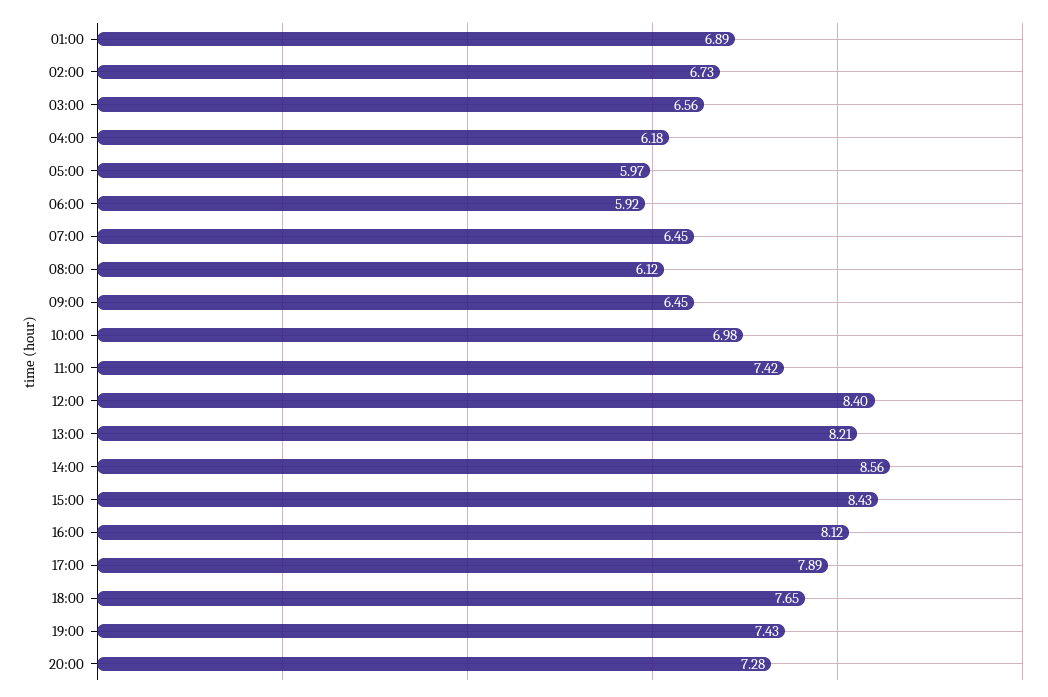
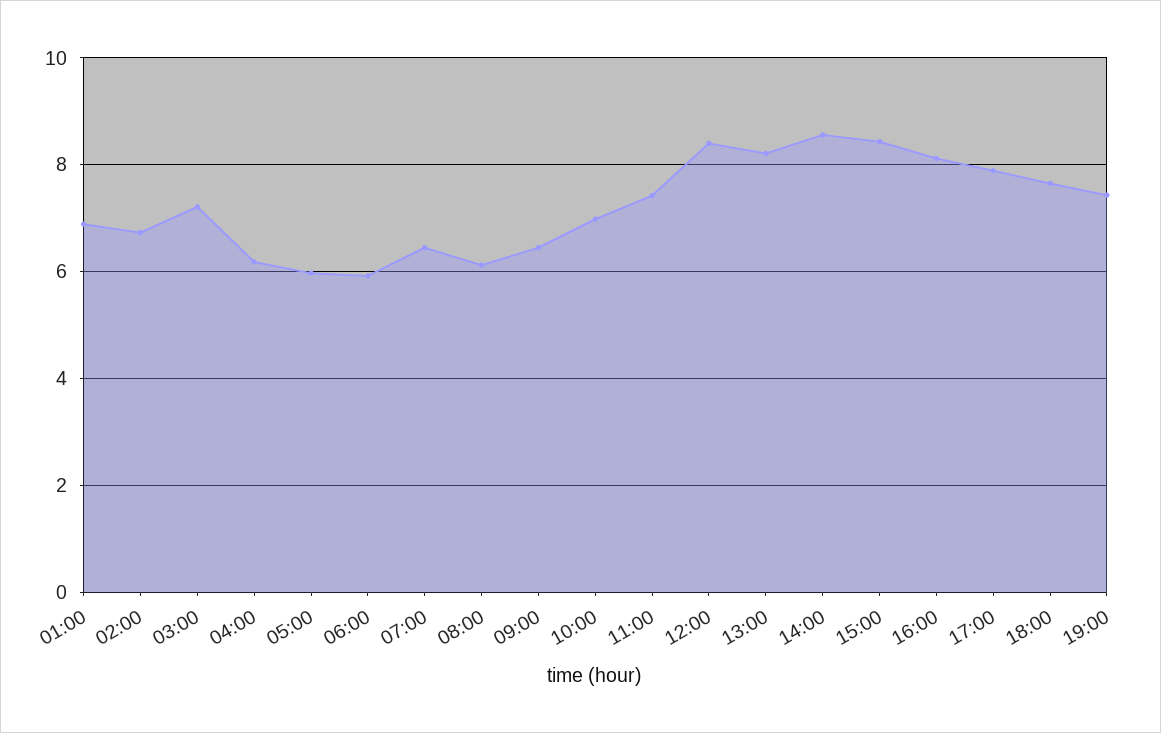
03:00: 6.56 -> 7.2
20:00: 7.28 -> none

